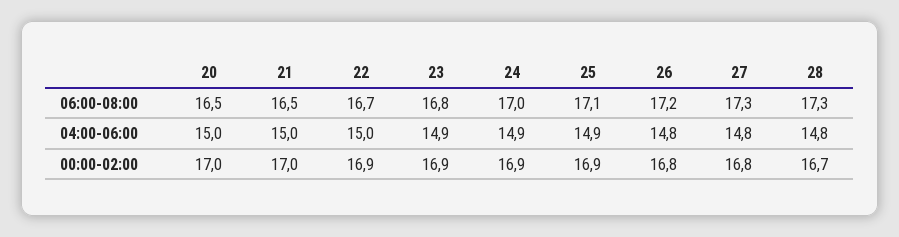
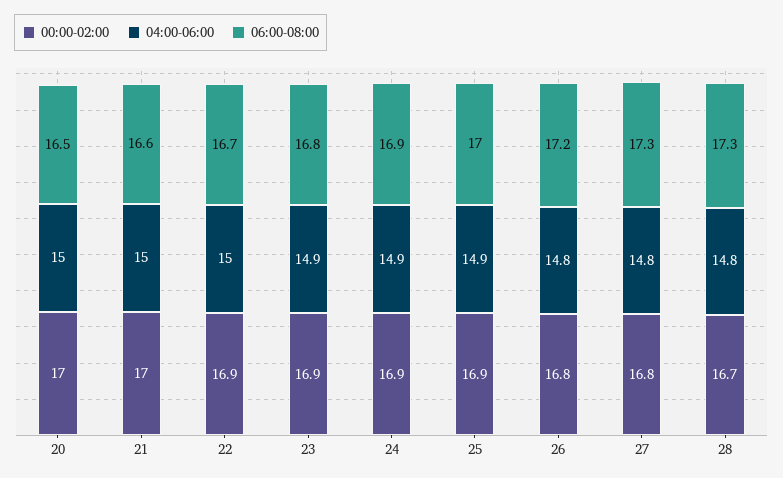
06:00-08:00, 21: 16.5 -> 16.6
06:00-08:00, 24: 17 -> 16.9
06:00-08:00, 25: 17.1 -> 17

